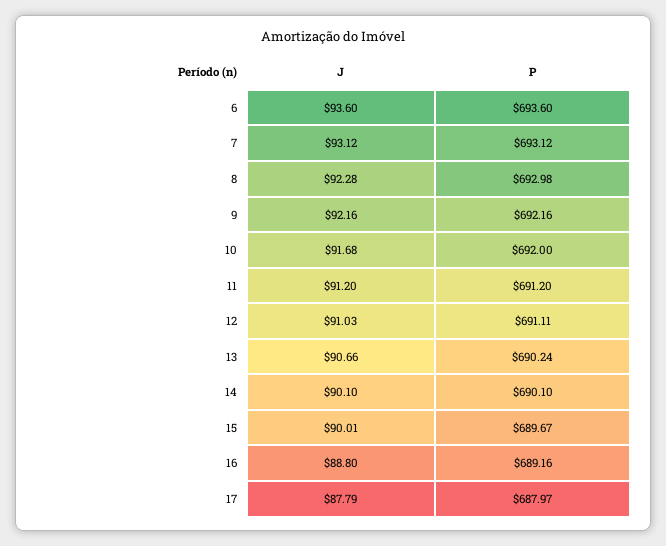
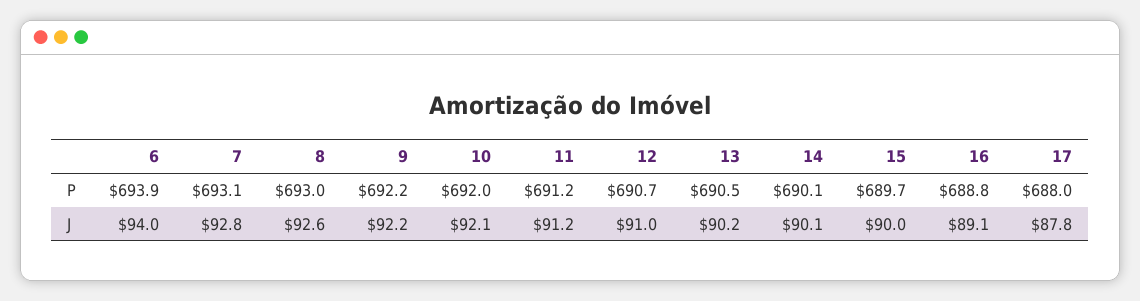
J, 6: 93.6 -> 94
P, 6: 693.6 -> 693.9
J, 7: 93.12 -> 92.8
J, 8: 92.28 -> 92.6
J, 10: 91.68 -> 92.1
P, 12: 691.11 -> 690.7
J, 13: 90.66 -> 90.2
P, 13: 690.24 -> 690.5
J, 16: 88.8 -> 89.1
P, 16: 689.16 -> 688.8

